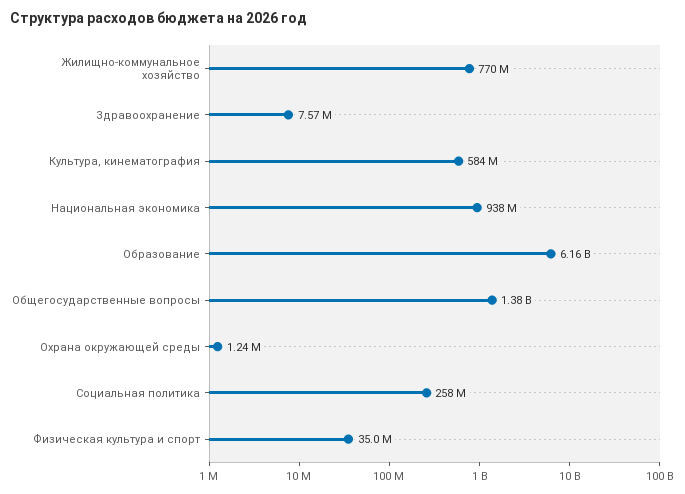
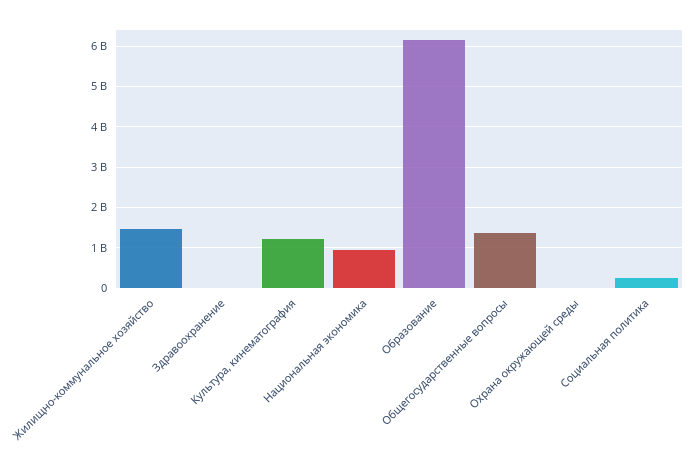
Жилищно-коммунальное хозяйство: 770000000 -> 1400000000
Культура, кинематография: 584000000 -> 1200000000
Физическая культура и спорт: 35000000 -> none

